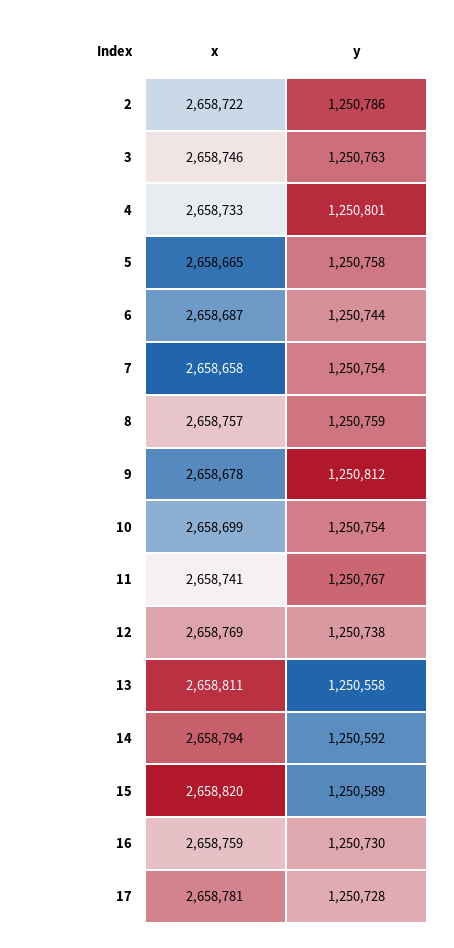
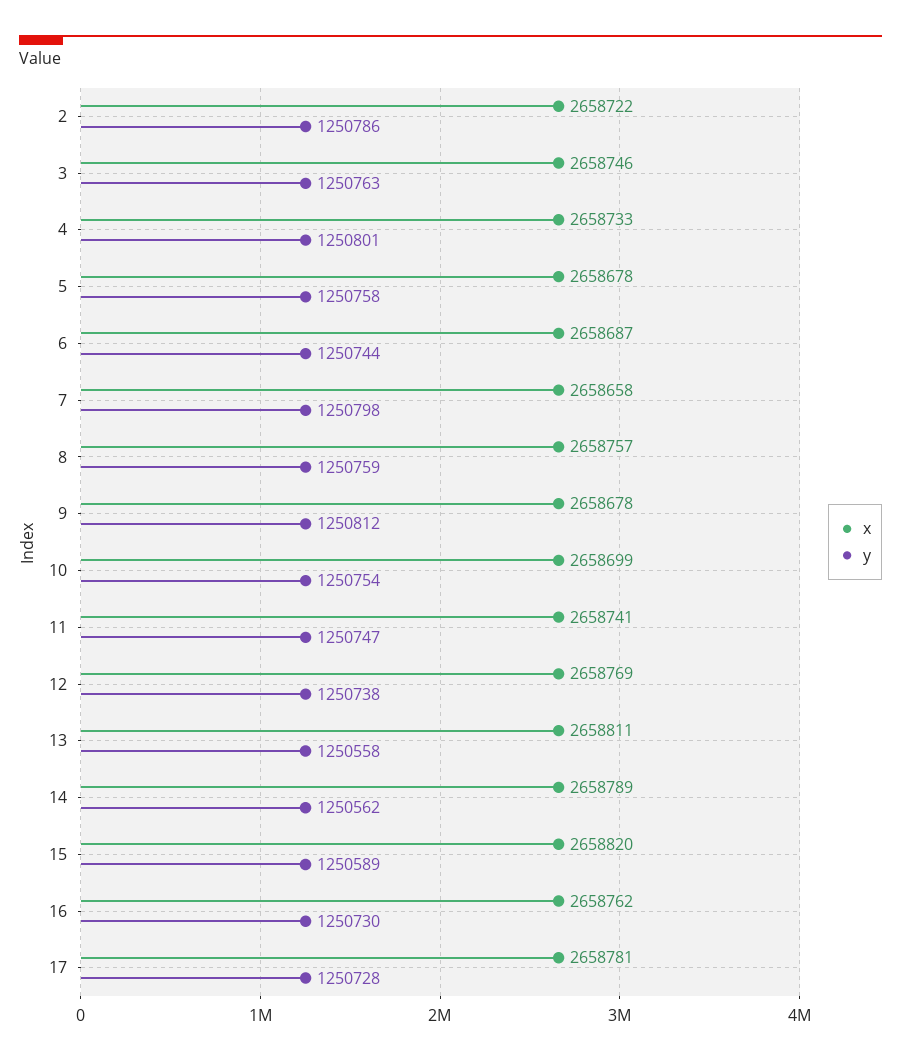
x, 5: 2658665 -> 2658678
y, 7: 1250754 -> 1250798
y, 11: 1250767 -> 1250747
x, 14: 2658794 -> 2658789
y, 14: 1250592 -> 1250562
x, 16: 2658759 -> 2658762

